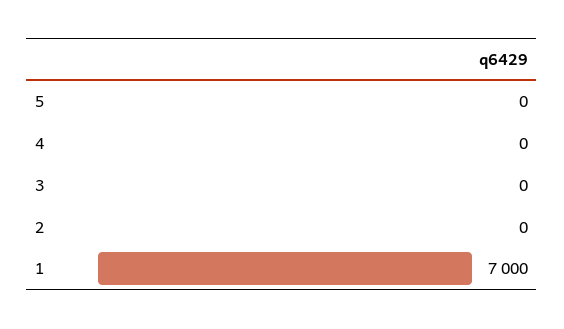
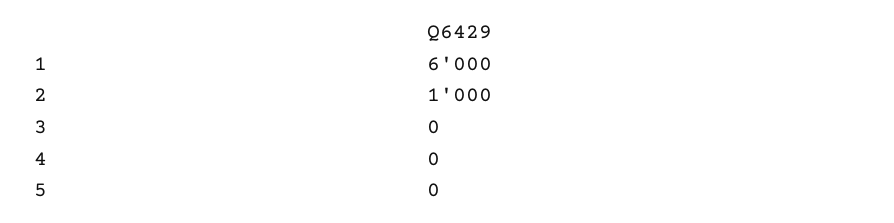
2: 0 -> 1000
1: 7000 -> 6000

